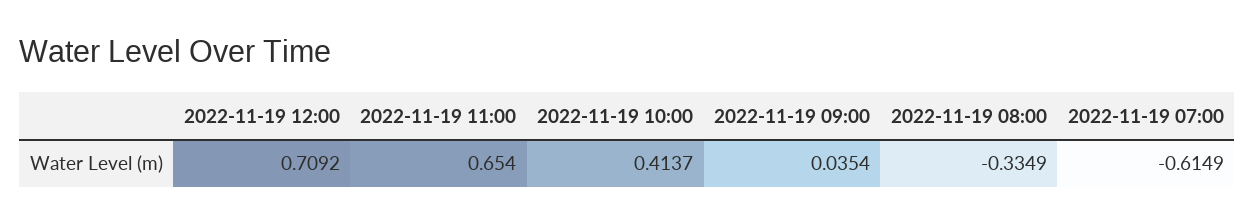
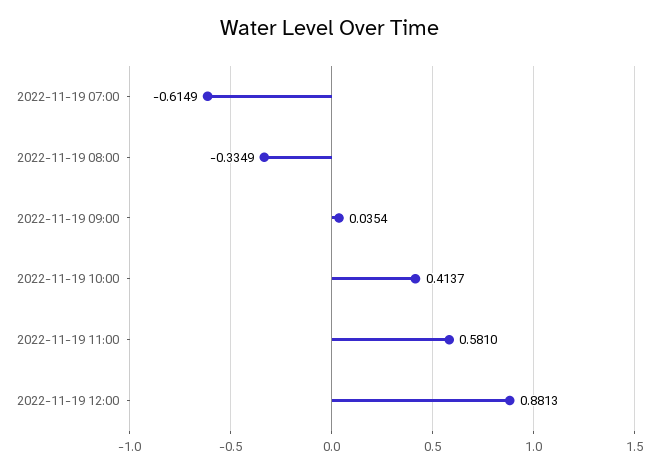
2022-11-19 12:00: 0.7092 -> 0.8813
2022-11-19 11:00: 0.654 -> 0.581

